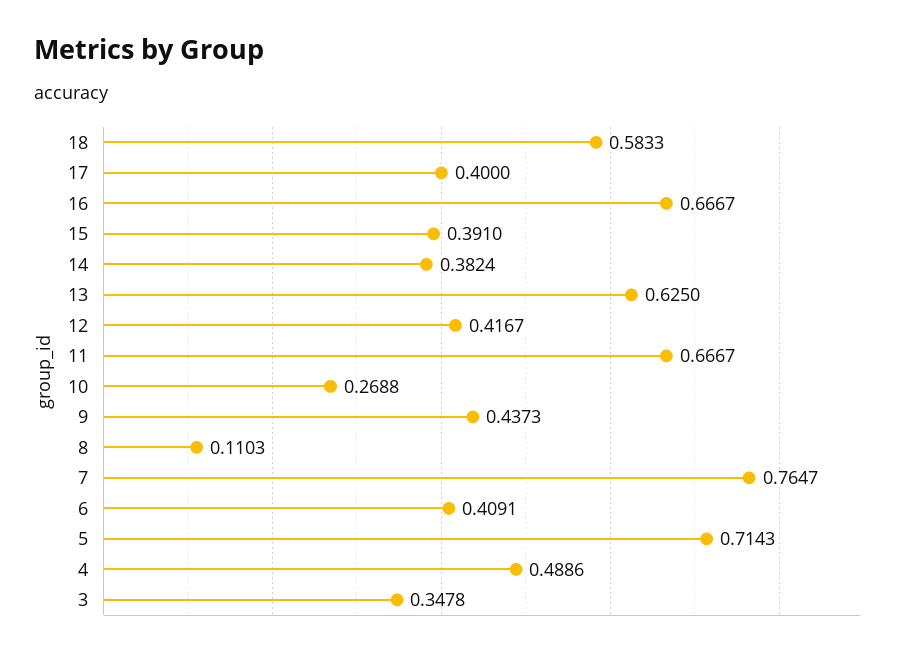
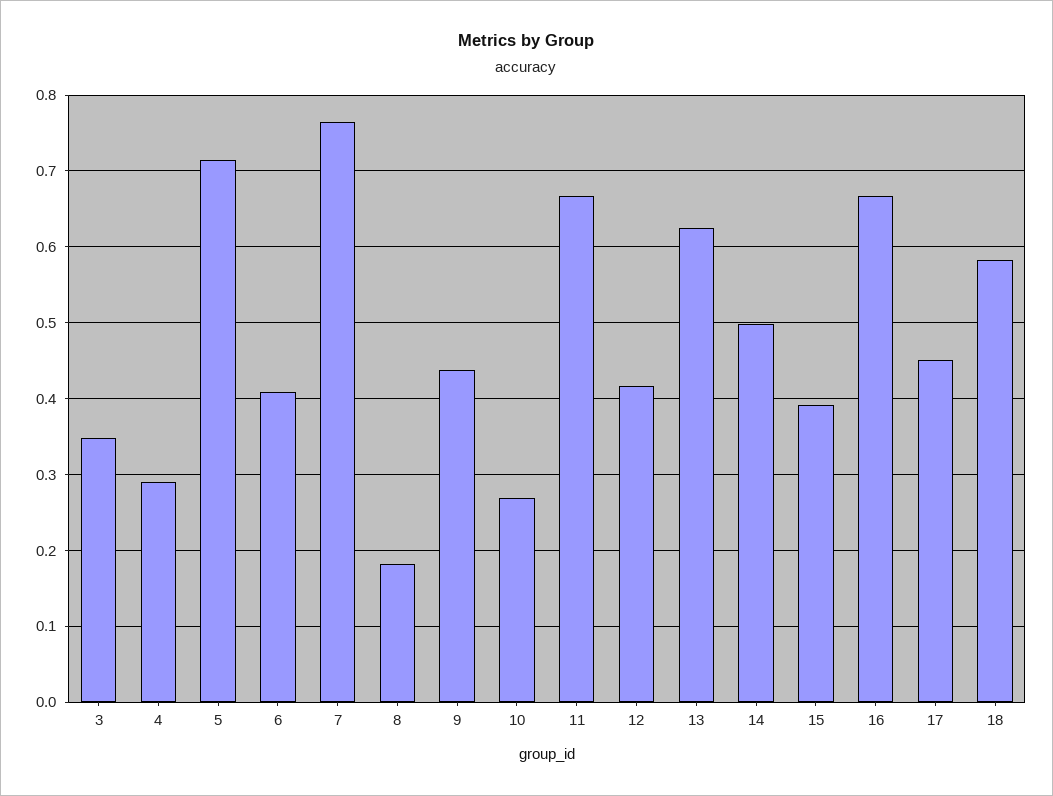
17: 0.4 -> 0.45
14: 0.3824 -> 0.5
8: 0.1103 -> 0.18
4: 0.4886 -> 0.29

